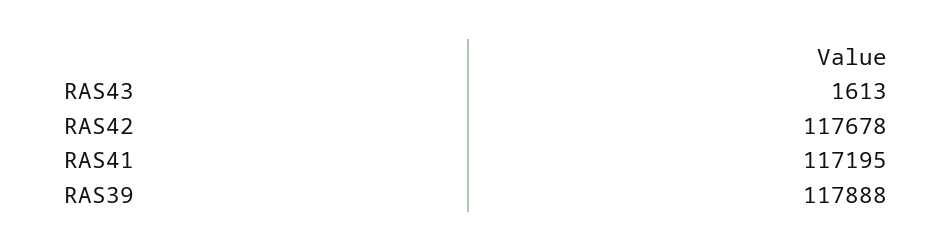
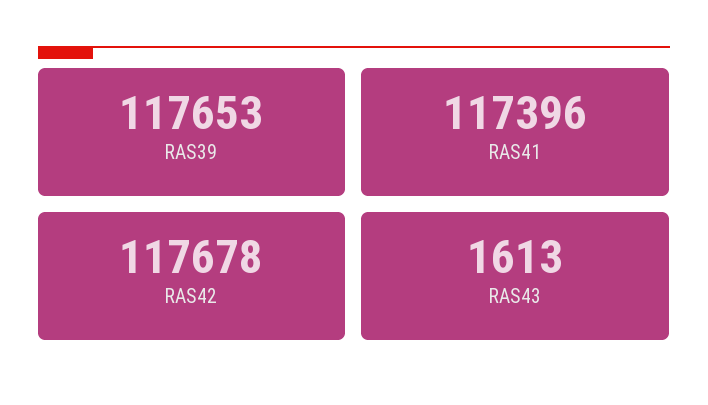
RAS41: 117195 -> 117396
RAS39: 117888 -> 117653

